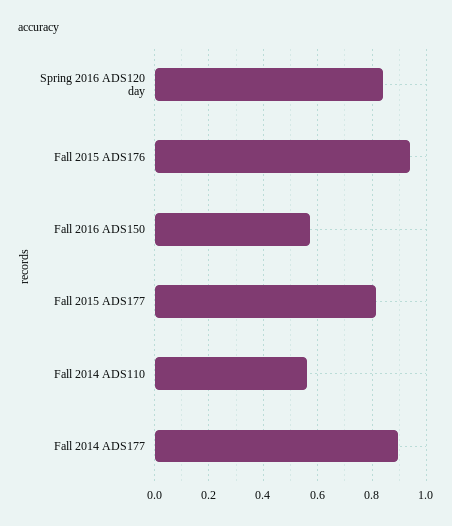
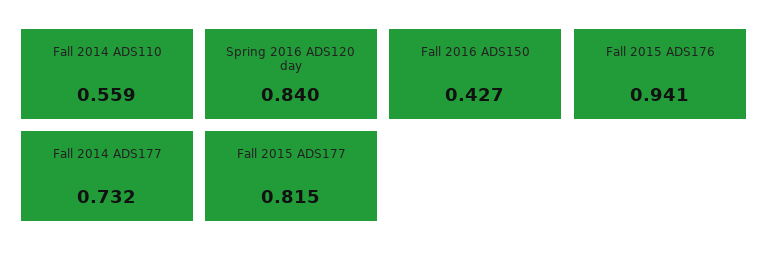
Fall 2016 ADS150: 0.575 -> 0.427
Fall 2014 ADS177: 0.9 -> 0.732

